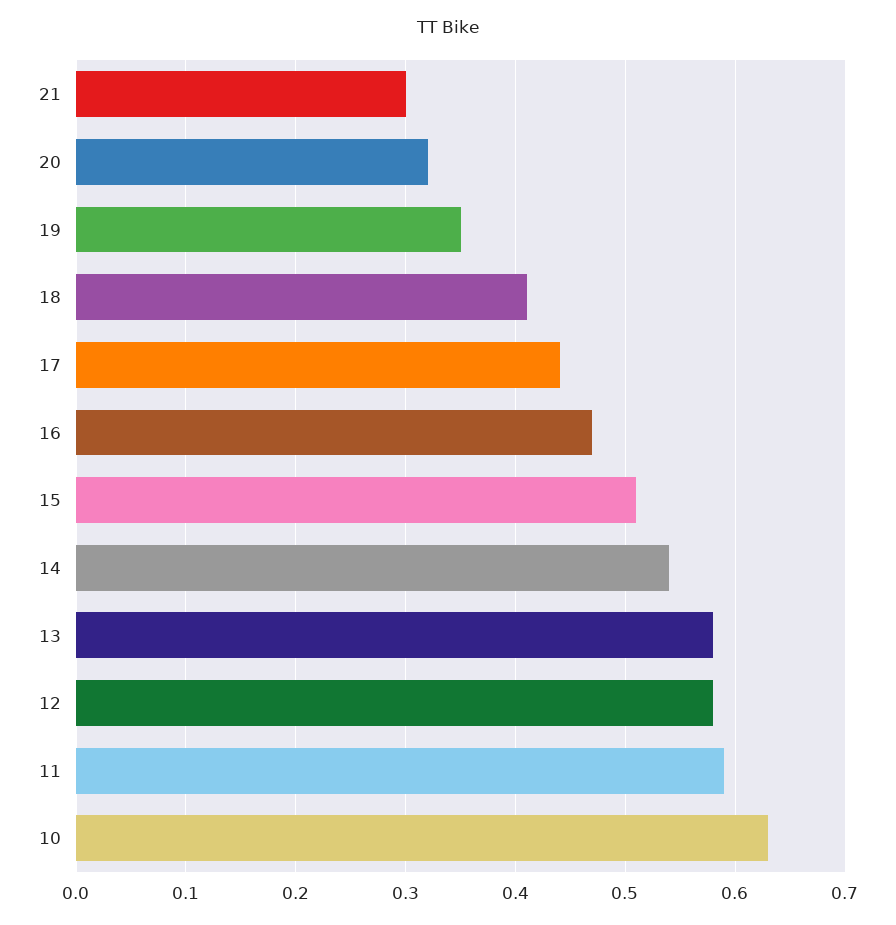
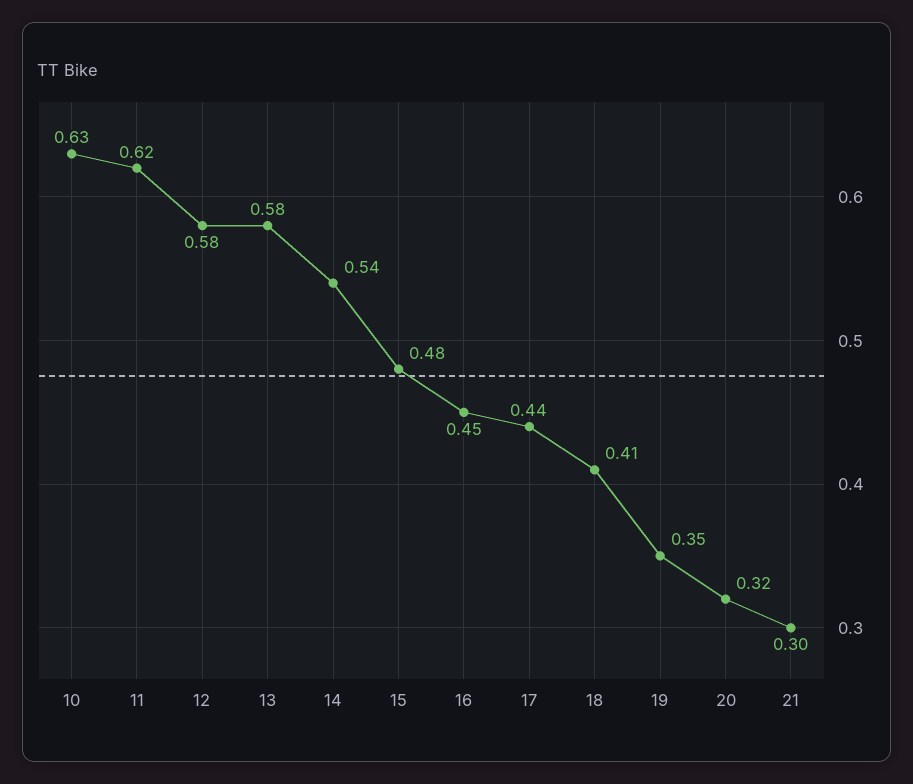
16: 0.47 -> 0.45
15: 0.51 -> 0.48
11: 0.59 -> 0.62

